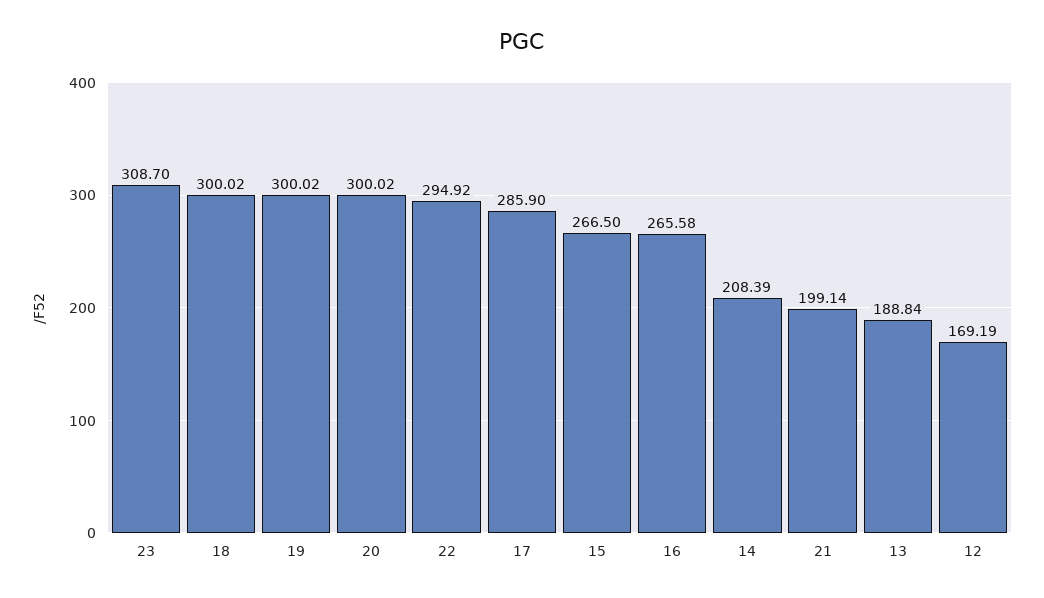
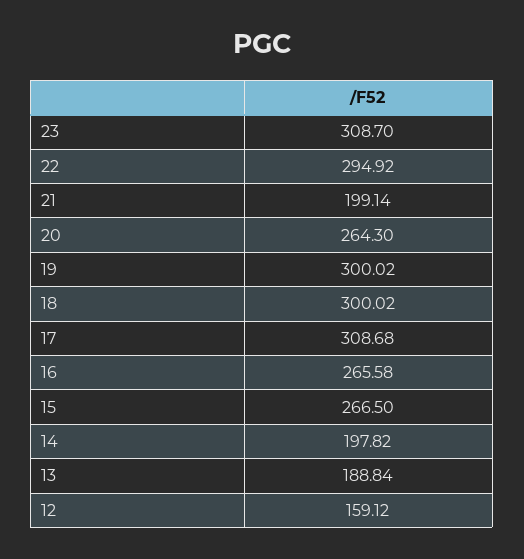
20: 300.02 -> 264.3
17: 285.9 -> 308.68
14: 208.39 -> 197.82
12: 169.19 -> 159.12

